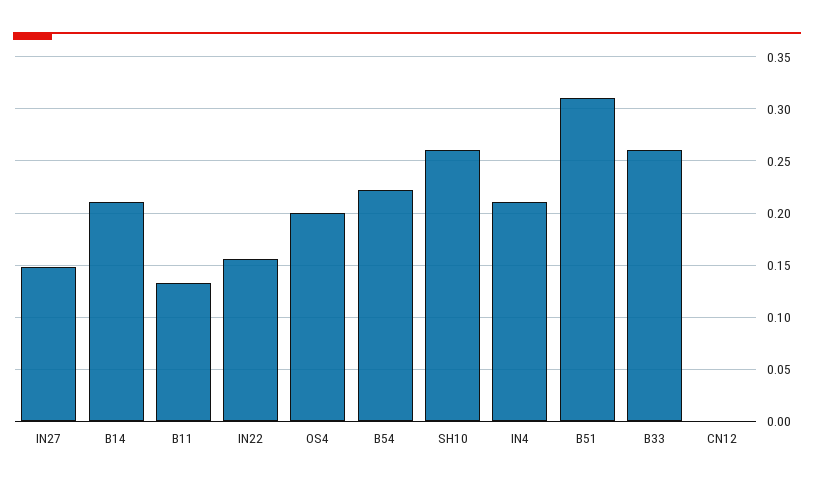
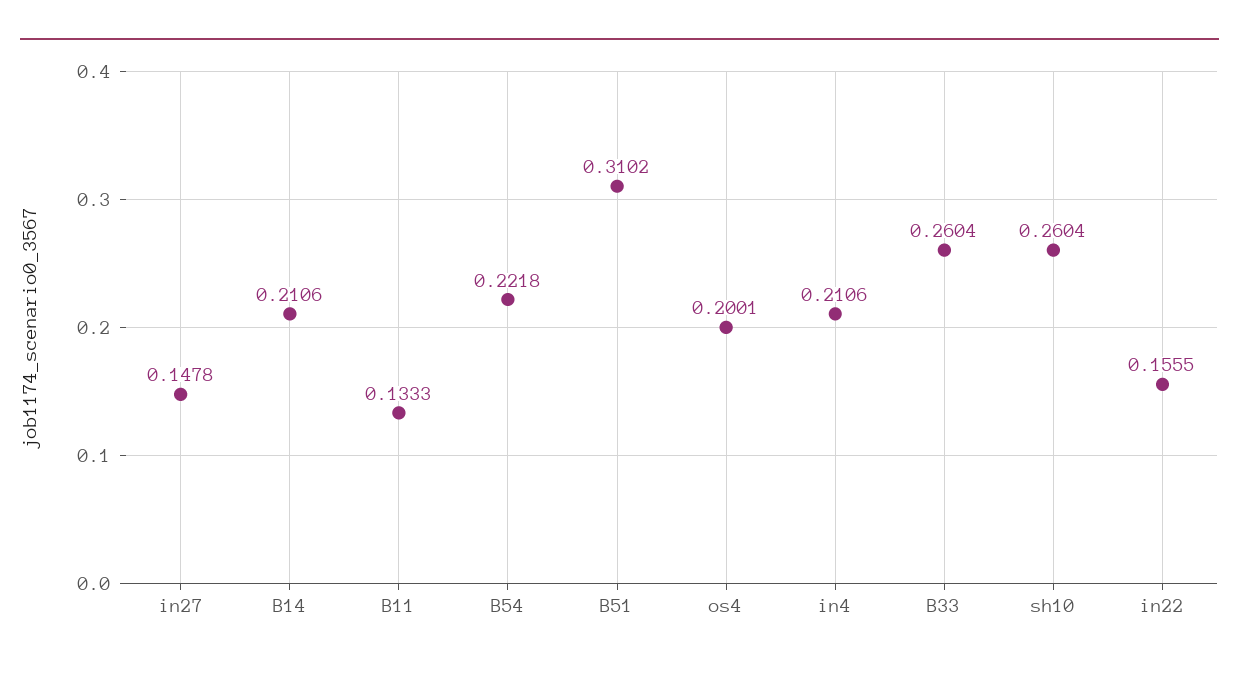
CN12: 0 -> none

